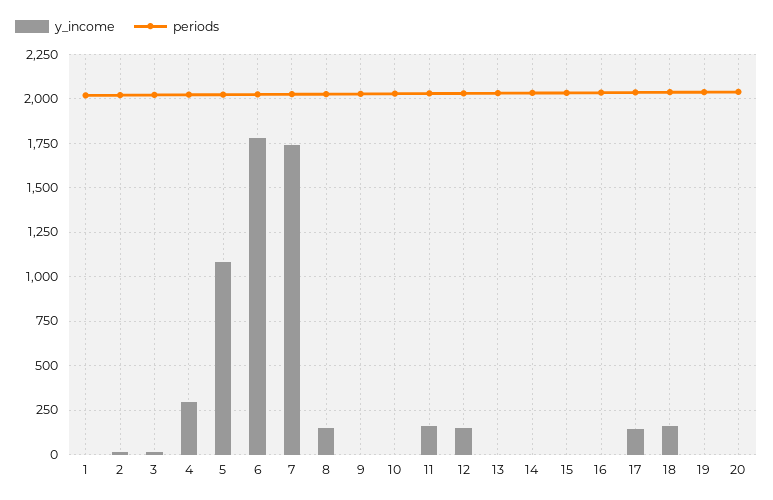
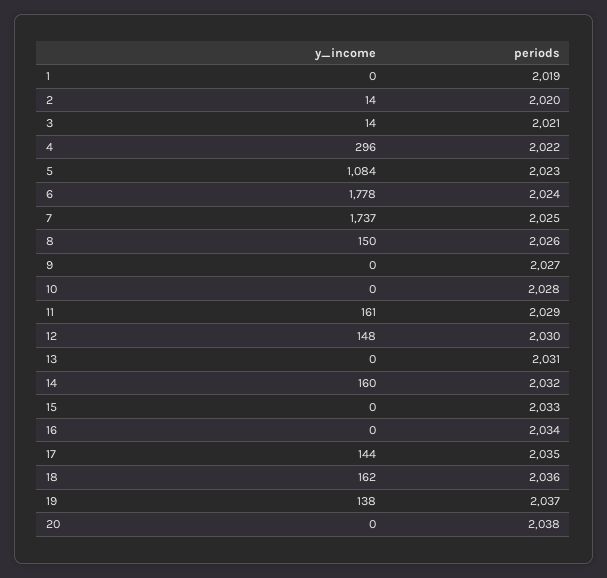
y_income, 14: 0 -> 160
y_income, 19: 0 -> 138

